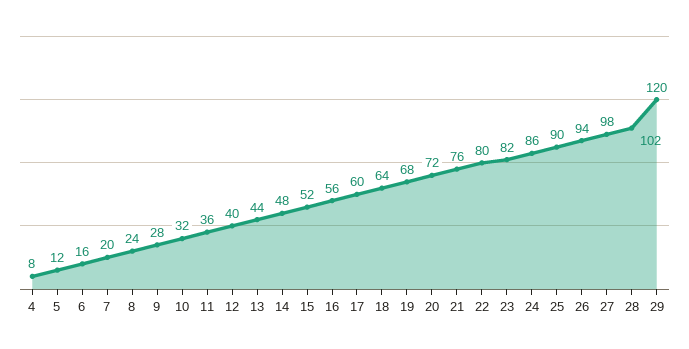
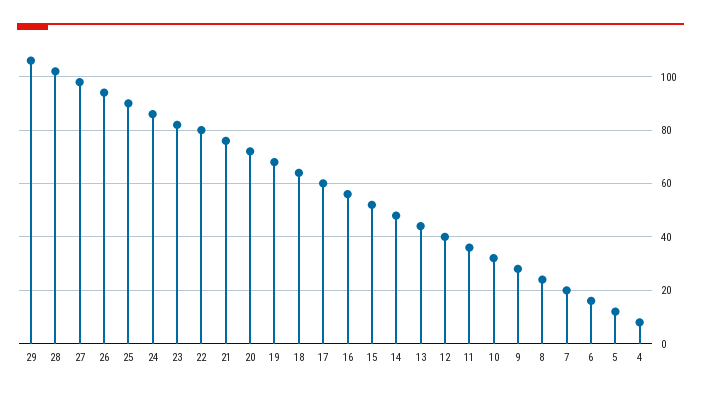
29: 120 -> 105

